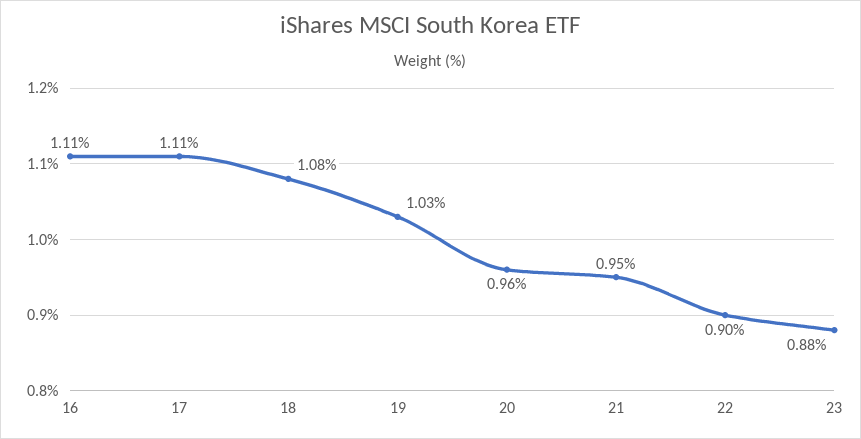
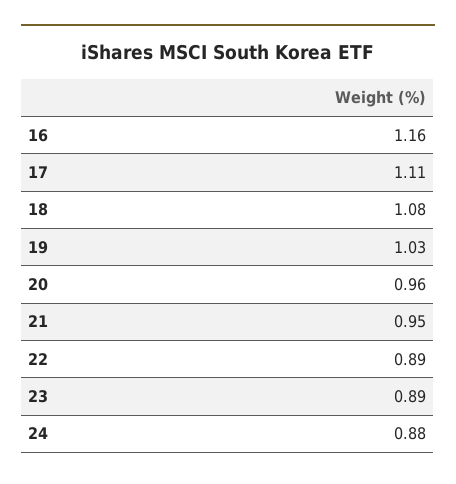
16: 1.11 -> 1.16
22: 0.9 -> 0.89
23: 0.88 -> 0.89
24: none -> 0.88

